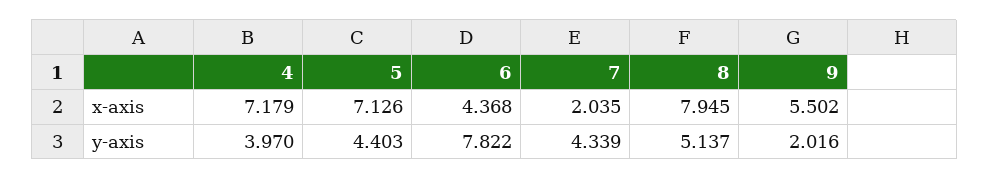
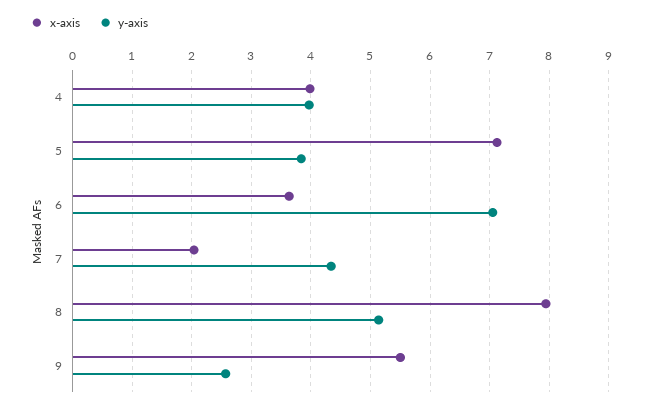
x-axis, 4: 7.179 -> 4
x-axis, 6: 4.368 -> 3.6
y-axis, 5: 4.403 -> 3.8
y-axis, 6: 7.822 -> 7
y-axis, 9: 2.016 -> 2.6

